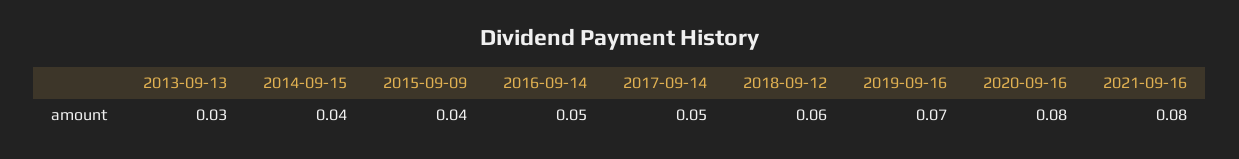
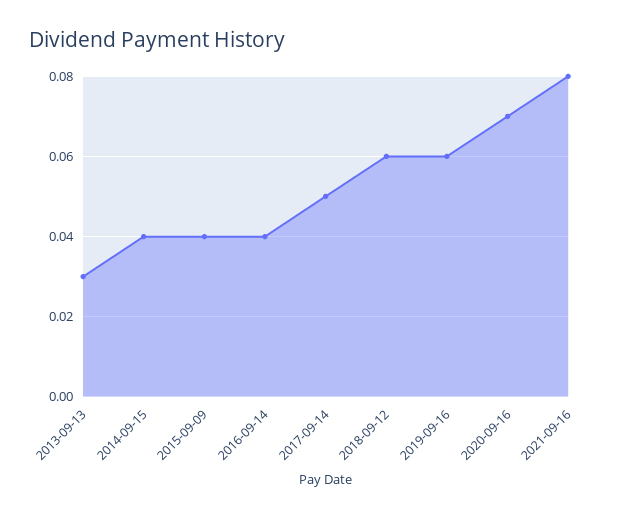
2016-09-14: 0.05 -> 0.04
2019-09-16: 0.07 -> 0.06
2020-09-16: 0.08 -> 0.07

